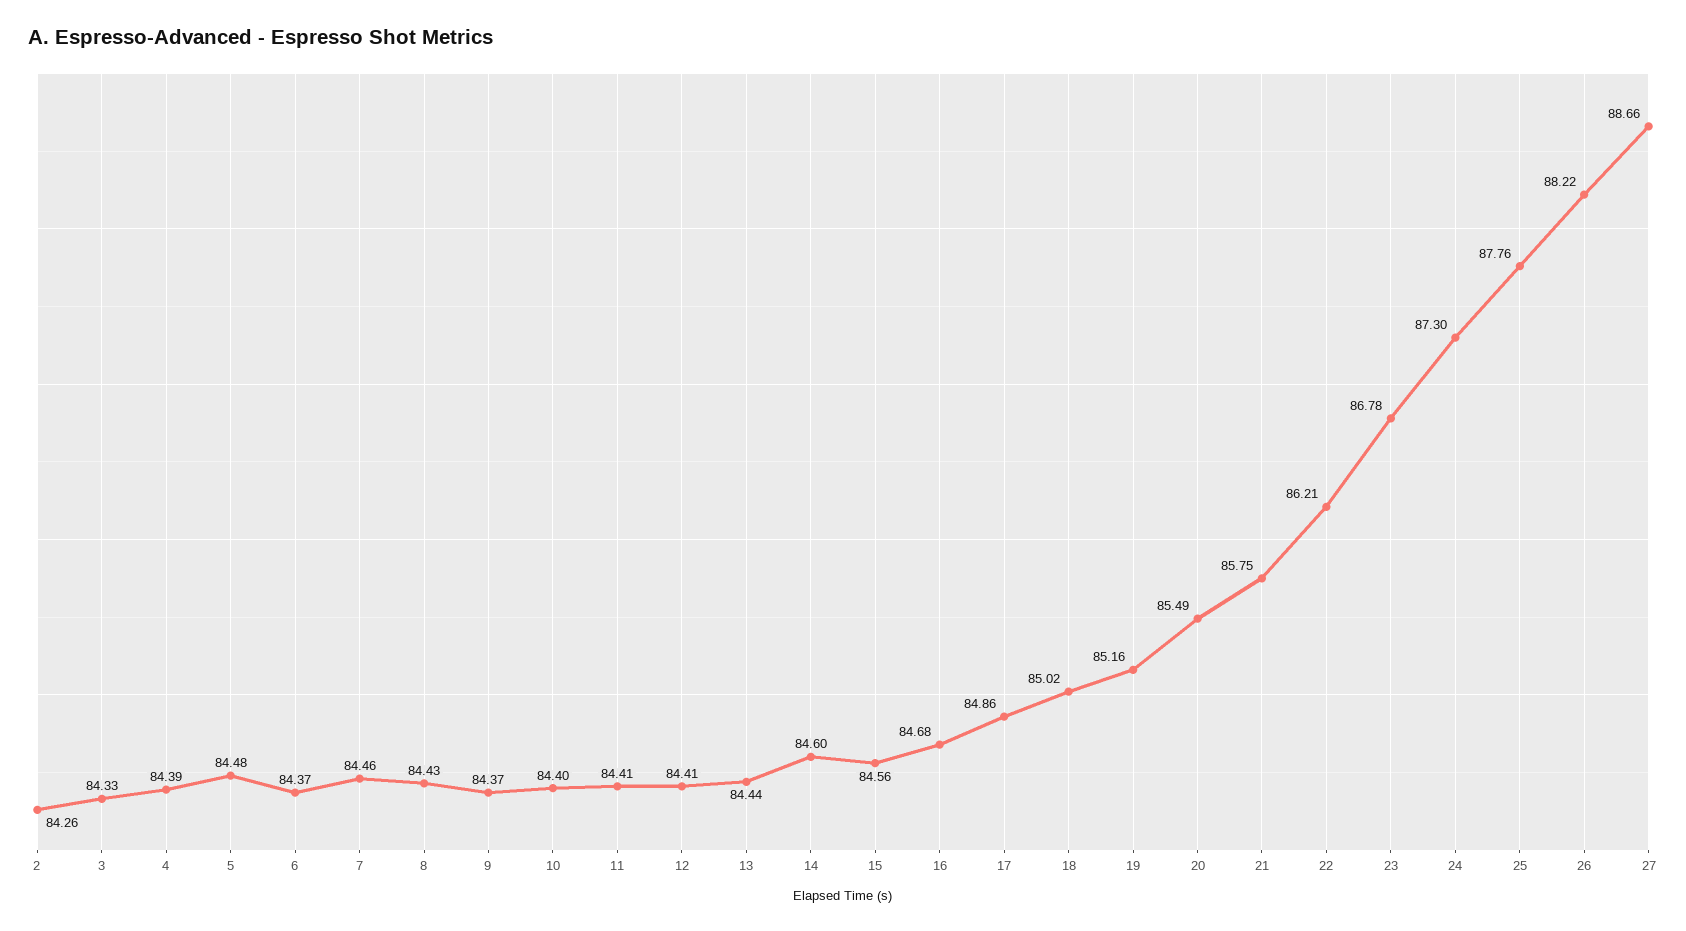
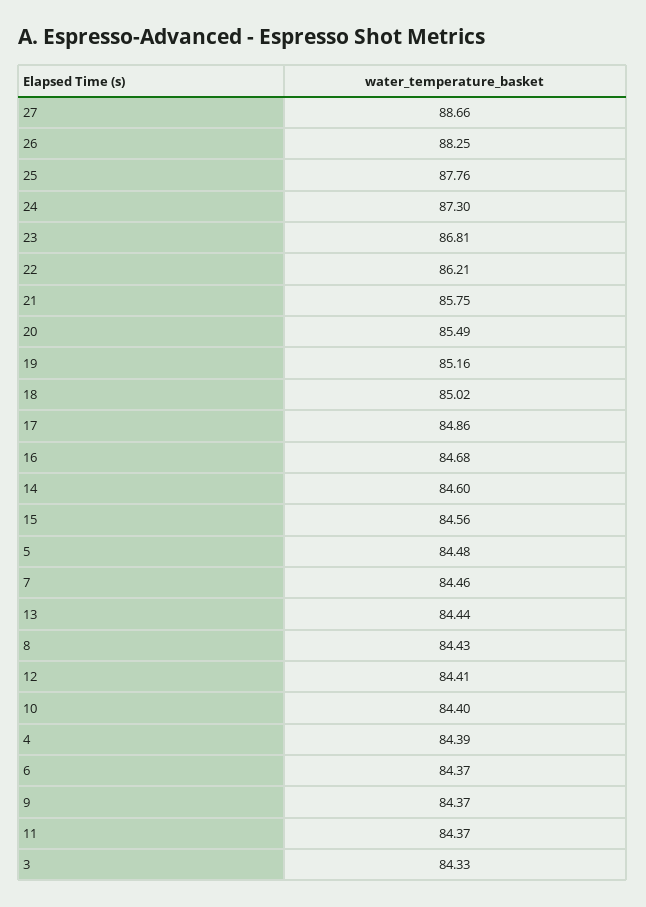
2: 84.26 -> none
11: 84.41 -> 84.37
23: 86.78 -> 86.81
26: 88.22 -> 88.25

